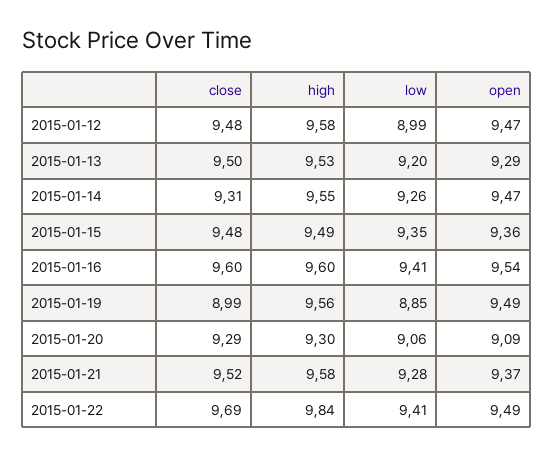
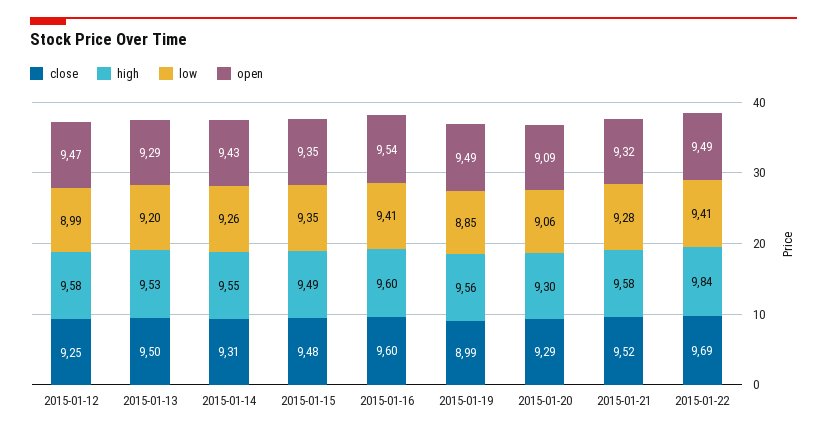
close, 2015-01-12: 9.48 -> 9.25
open, 2015-01-14: 9.47 -> 9.43
open, 2015-01-15: 9.36 -> 9.35
open, 2015-01-21: 9.37 -> 9.32

